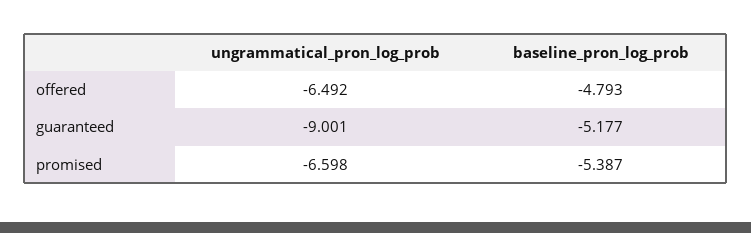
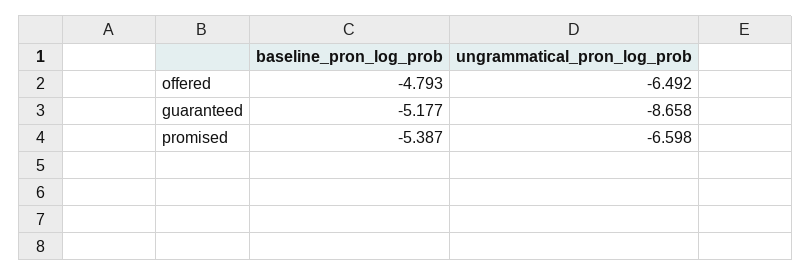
ungrammatical_pron_log_prob, guaranteed: -9.001 -> -8.658

